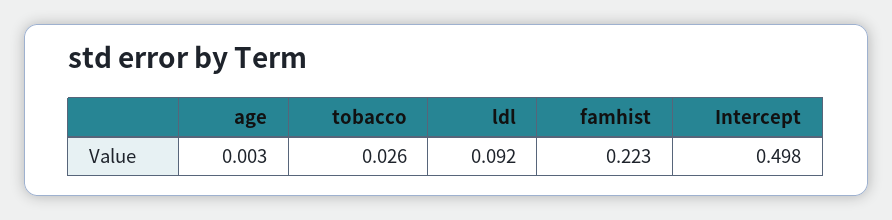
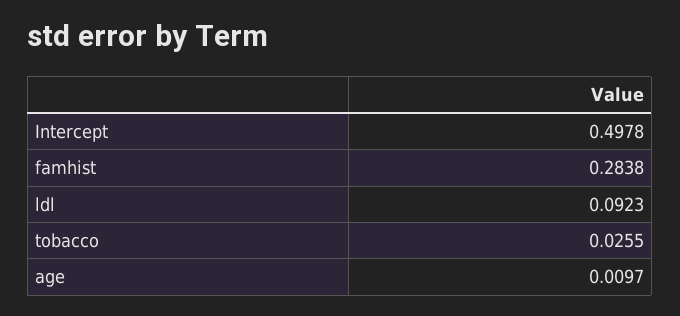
age: 0.003 -> 0.0097
famhist: 0.223 -> 0.2838

